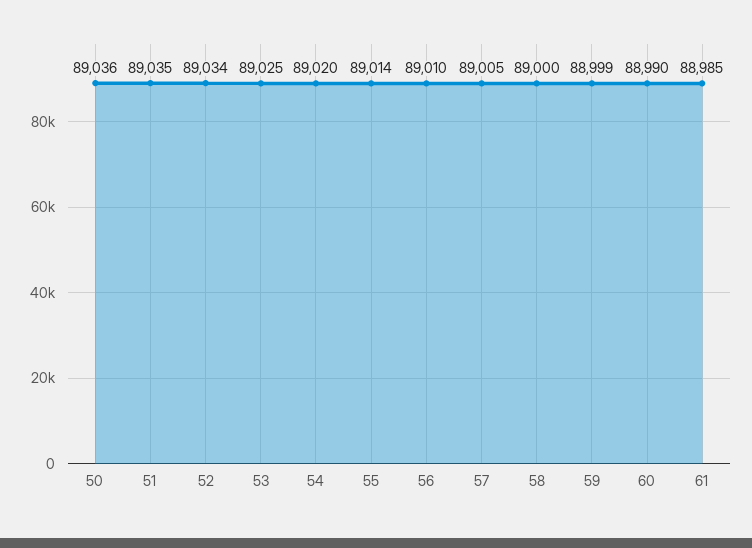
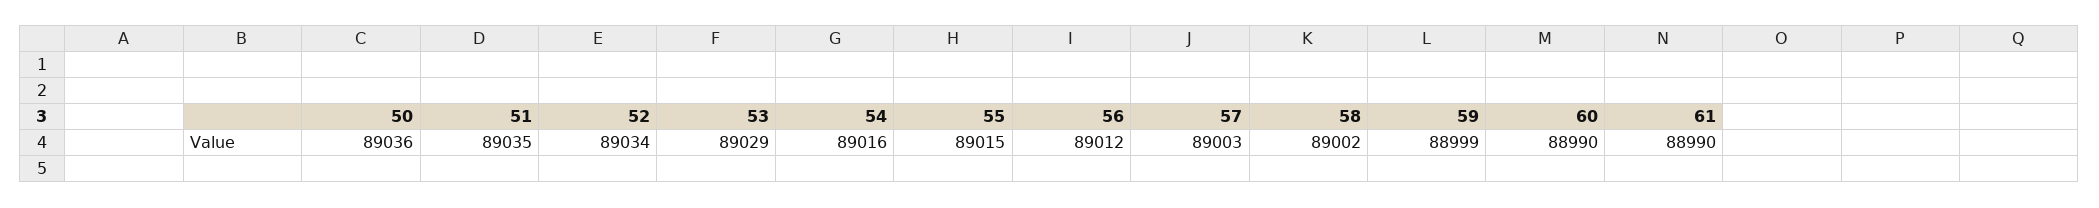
53: 89025 -> 89029
54: 89020 -> 89016
55: 89014 -> 89015
56: 89010 -> 89012
57: 89005 -> 89003
58: 89000 -> 89002
61: 88985 -> 88990

